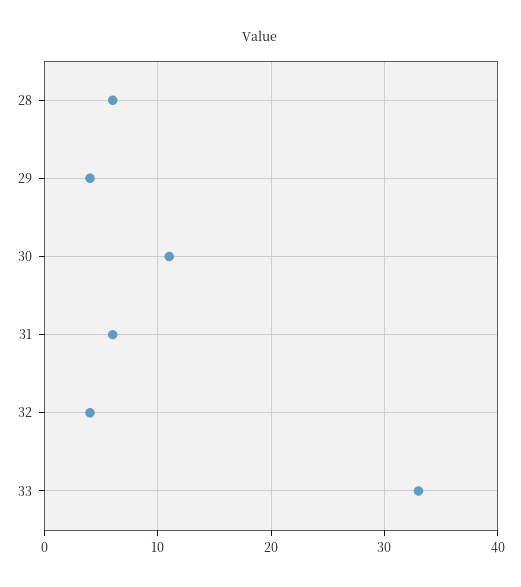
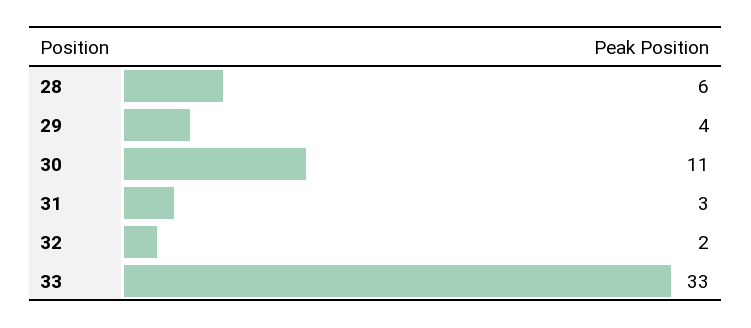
31: 6 -> 3
32: 4 -> 2

